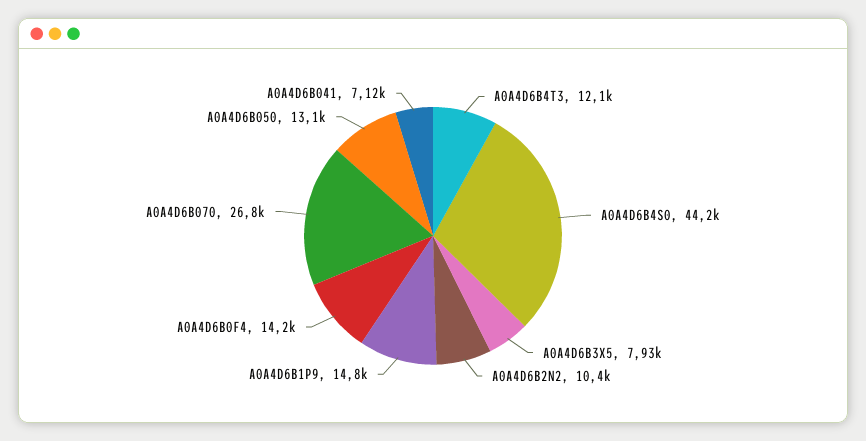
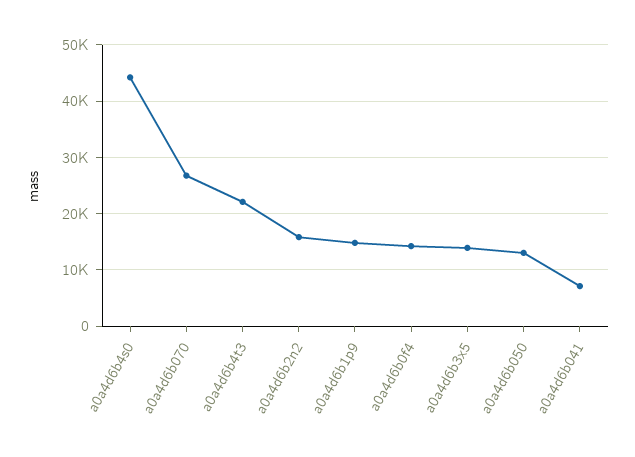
A0A4D6B4T3: 12100 -> 22000
A0A4D6B3X5: 7930 -> 14000
A0A4D6B2N2: 10400 -> 16000

